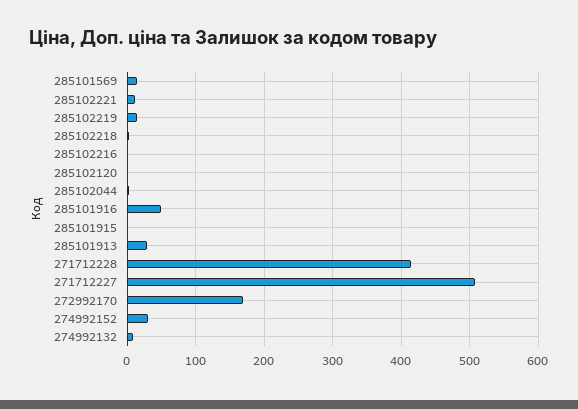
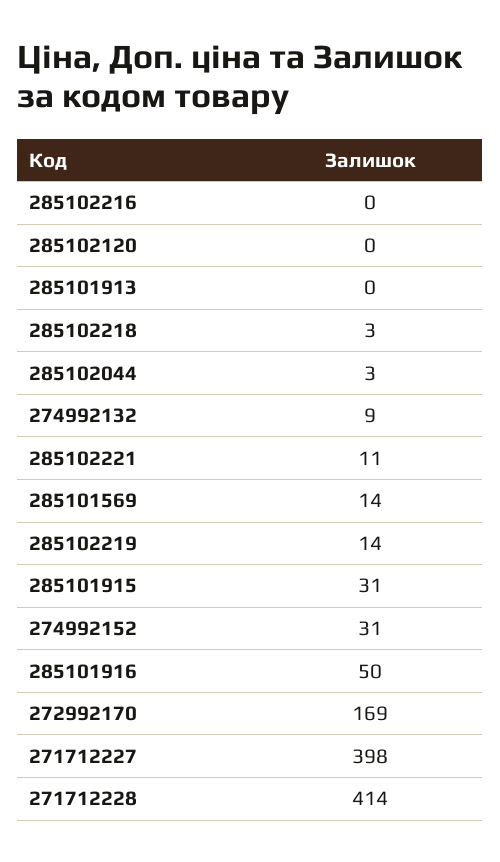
285101915: 0 -> 31
285101913: 30 -> 0
271712227: 510 -> 398

